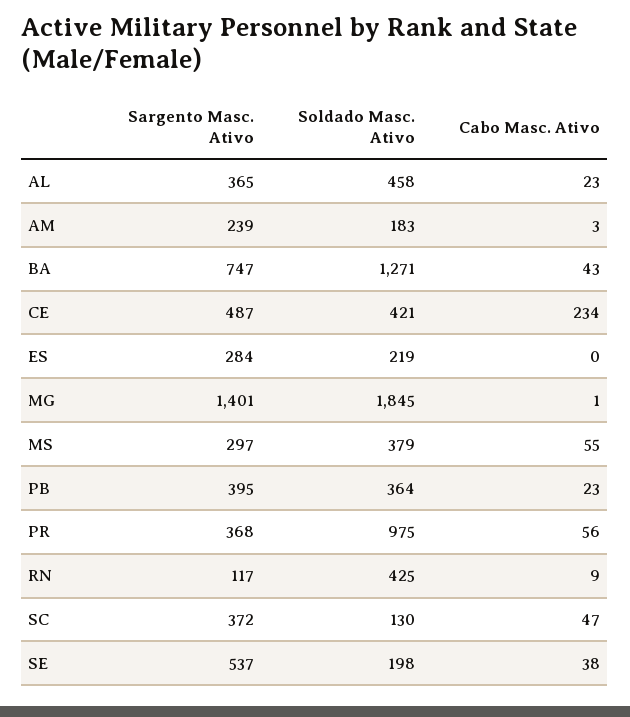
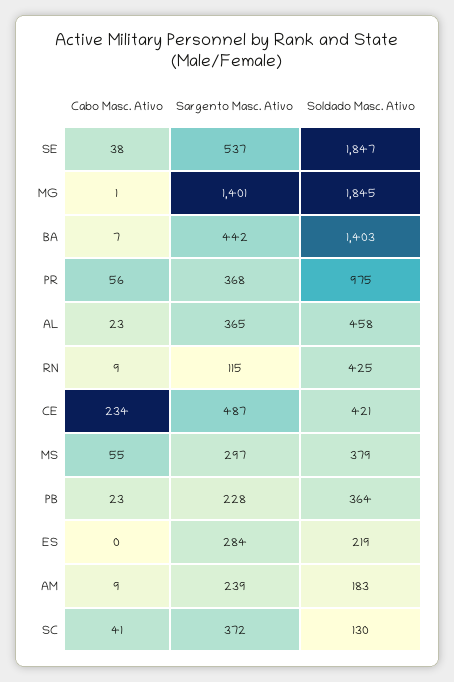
Cabo Masc. Ativo, AM: 3 -> 9
Sargento Masc. Ativo, BA: 747 -> 442
Soldado Masc. Ativo, BA: 1271 -> 1403
Cabo Masc. Ativo, BA: 43 -> 7
Sargento Masc. Ativo, PB: 395 -> 228
Sargento Masc. Ativo, RN: 117 -> 115
Cabo Masc. Ativo, SC: 47 -> 41
Soldado Masc. Ativo, SE: 198 -> 1847

